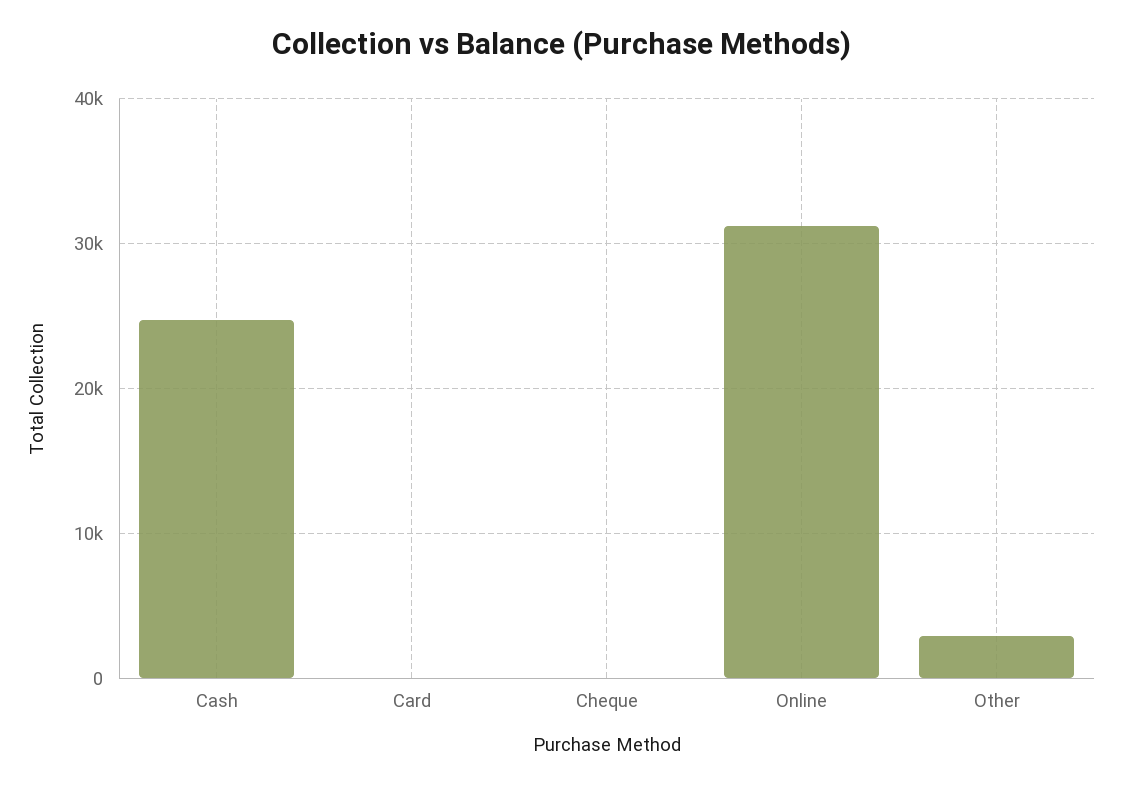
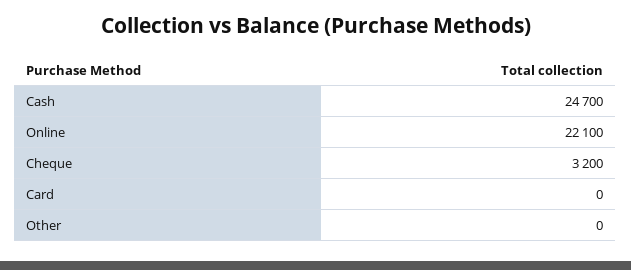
Cheque: 0 -> 3200
Online: 31000 -> 22100
Other: 3000 -> 0

